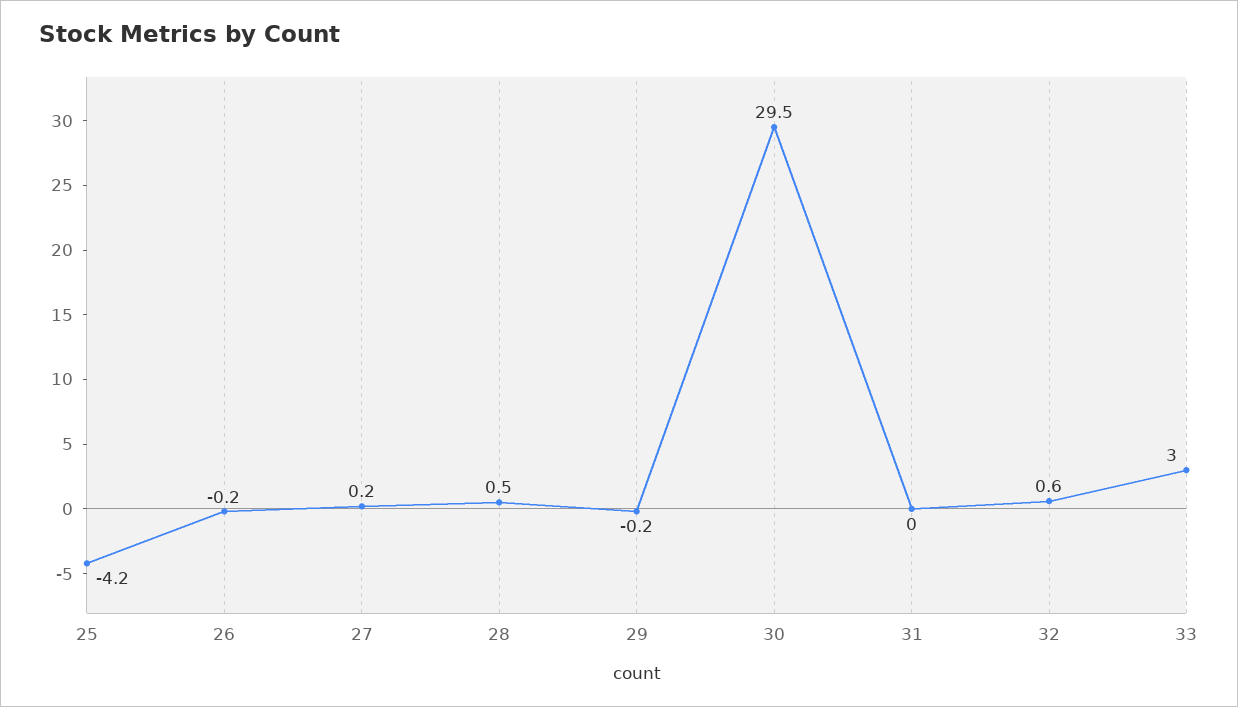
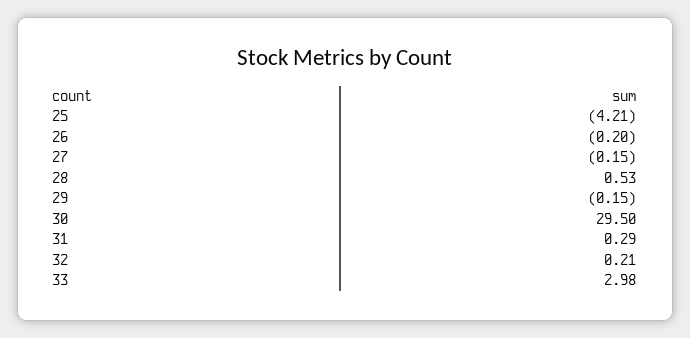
27: 0.2 -> -0.15
31: 0 -> 0.29
32: 0.6 -> 0.21

